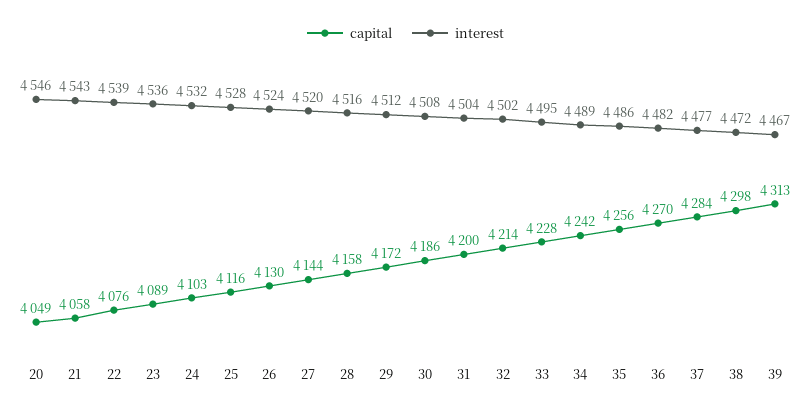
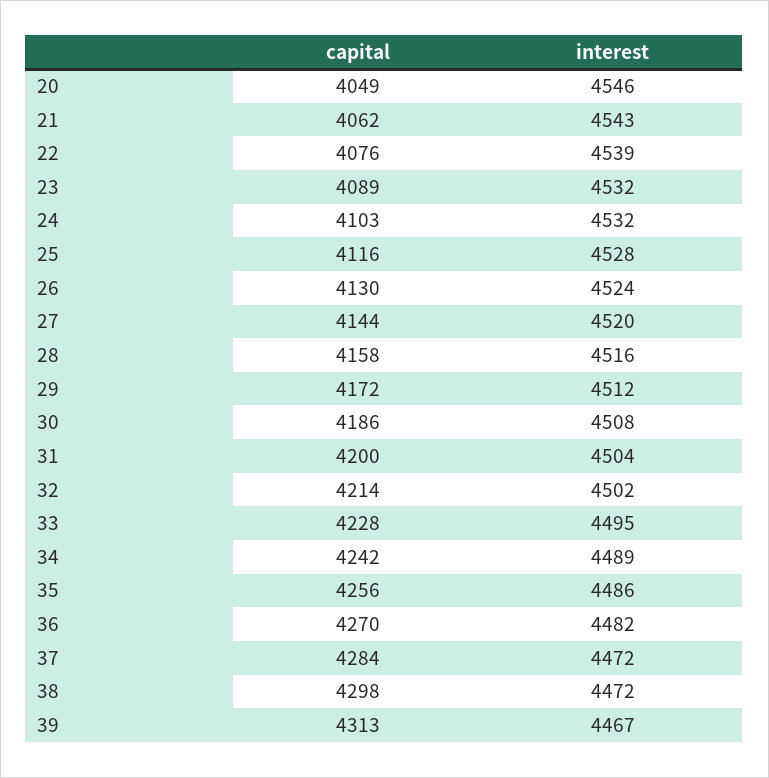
capital, 21: 4058 -> 4062
interest, 23: 4536 -> 4532
interest, 37: 4477 -> 4472

